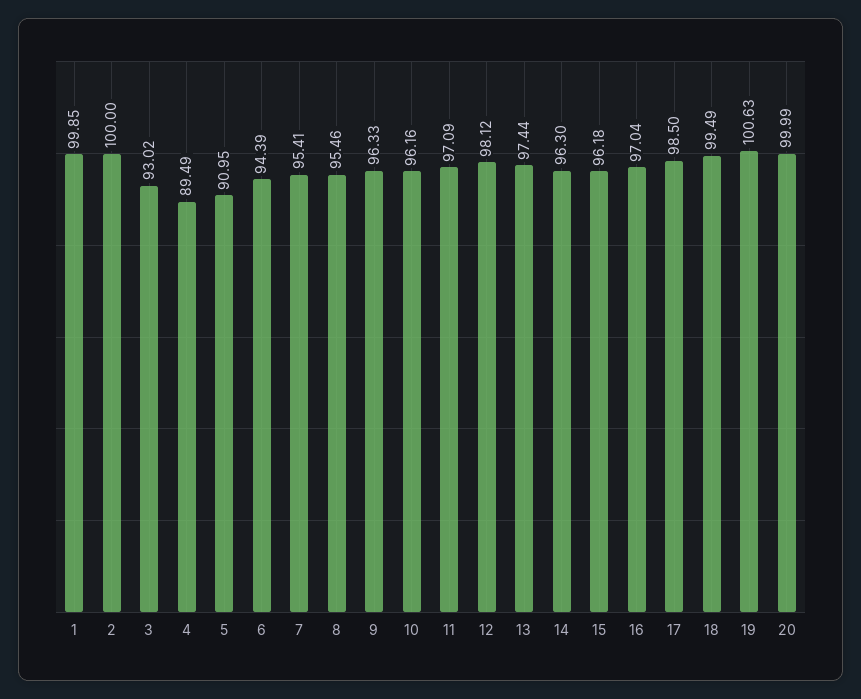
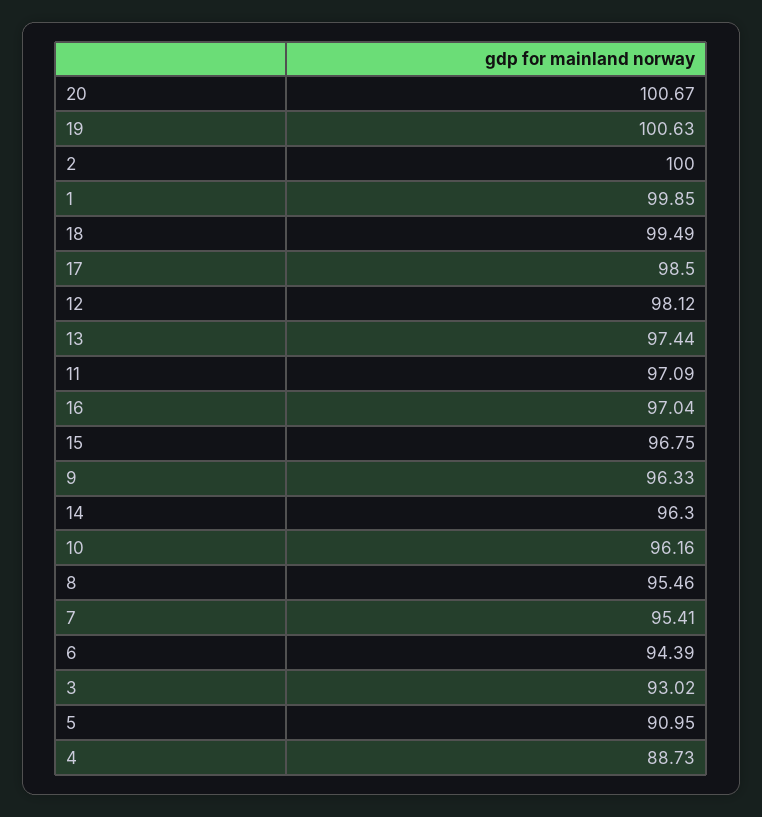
4: 89.49 -> 88.73
15: 96.18 -> 96.75
20: 99.99 -> 100.67

